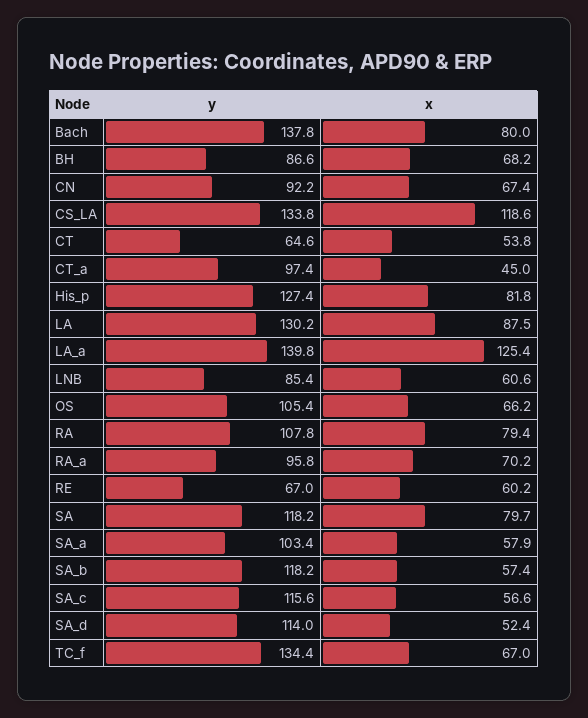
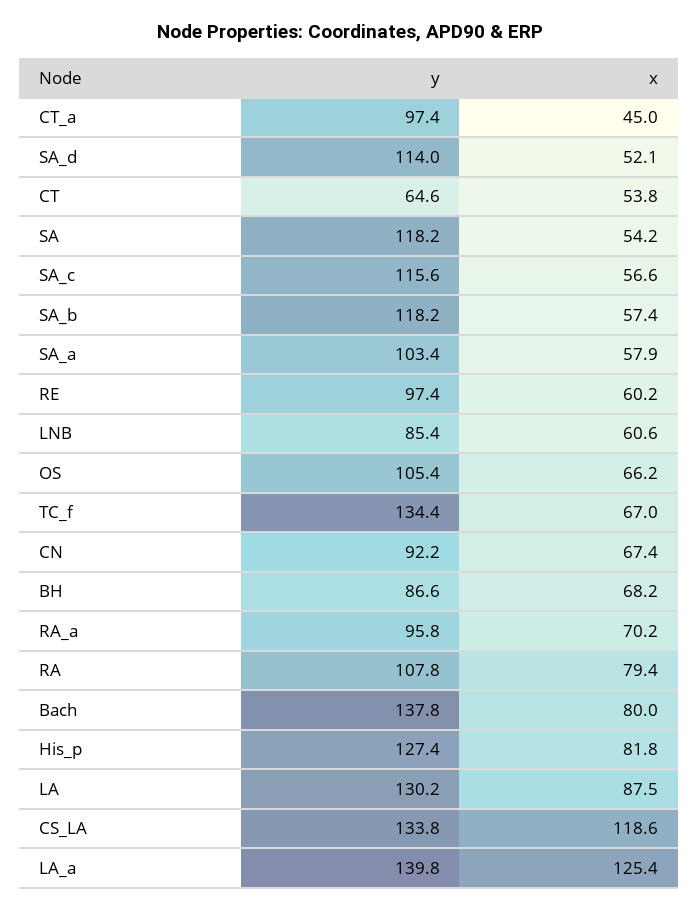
y, RE: 67 -> 97.4
x, SA: 79.7 -> 54.2
x, SA_d: 52.4 -> 52.1

